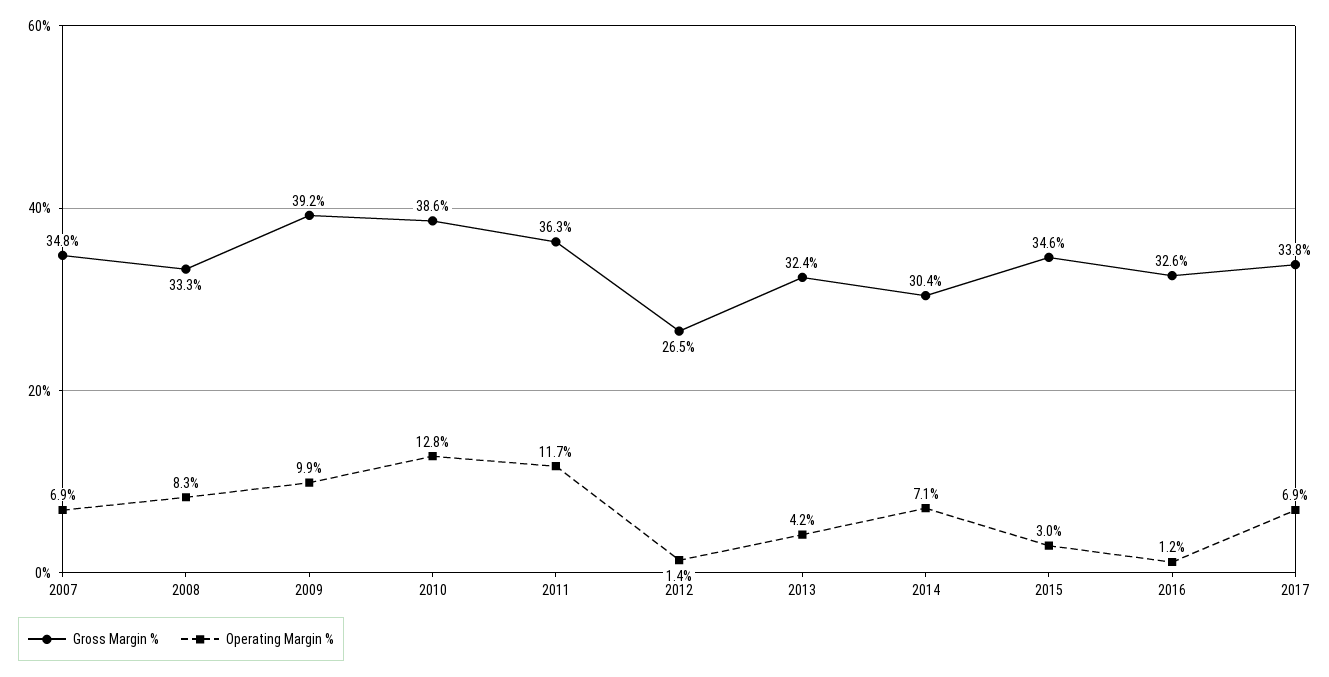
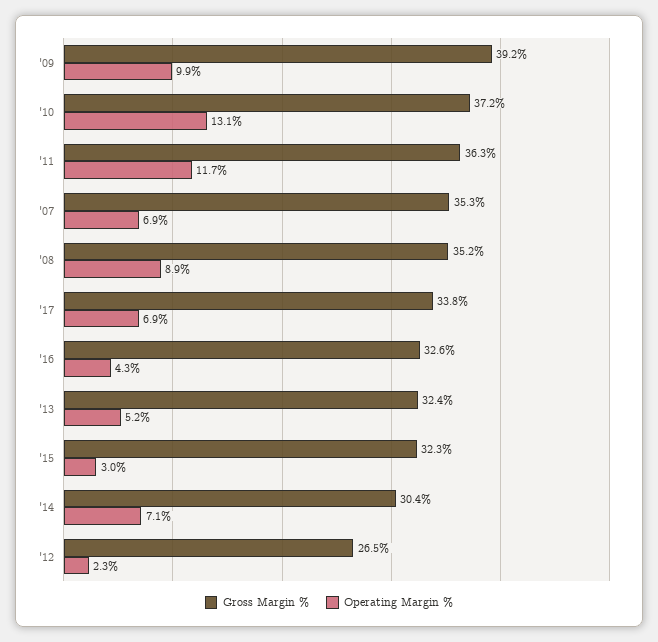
Gross Margin %, 2007: 34.8 -> 35.3
Gross Margin %, 2008: 33.3 -> 35.2
Operating Margin %, 2008: 8.3 -> 8.9
Gross Margin %, 2010: 38.6 -> 37.2
Operating Margin %, 2010: 12.8 -> 13.1
Operating Margin %, 2012: 1.4 -> 2.3
Operating Margin %, 2013: 4.2 -> 5.2
Gross Margin %, 2015: 34.6 -> 32.3
Operating Margin %, 2016: 1.2 -> 4.3

